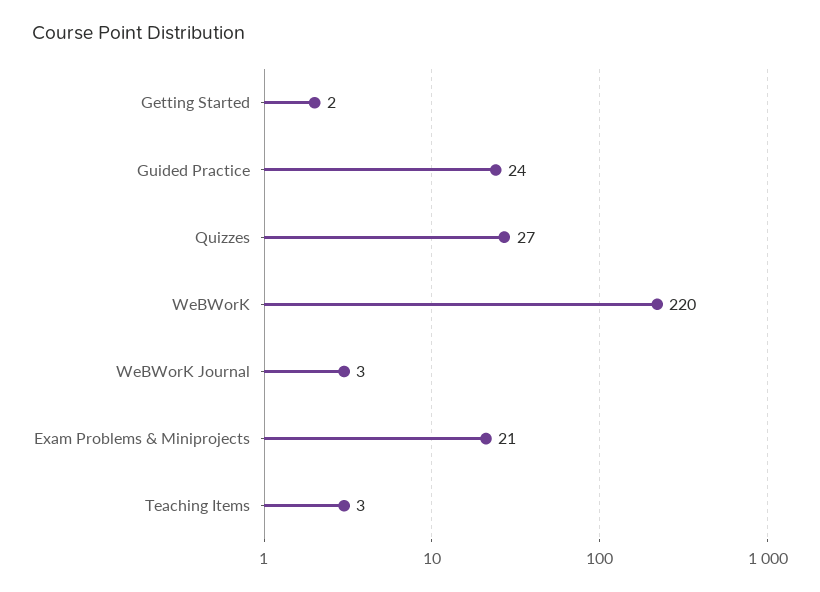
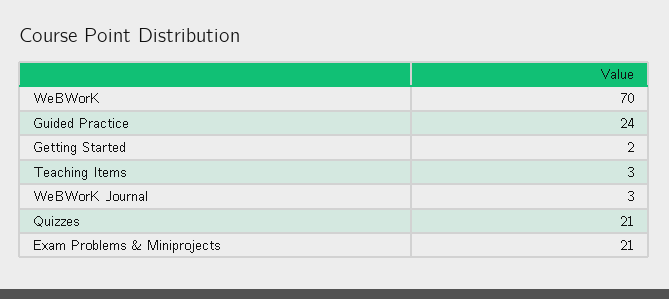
Quizzes: 27 -> 21
WeBWorK: 220 -> 70

